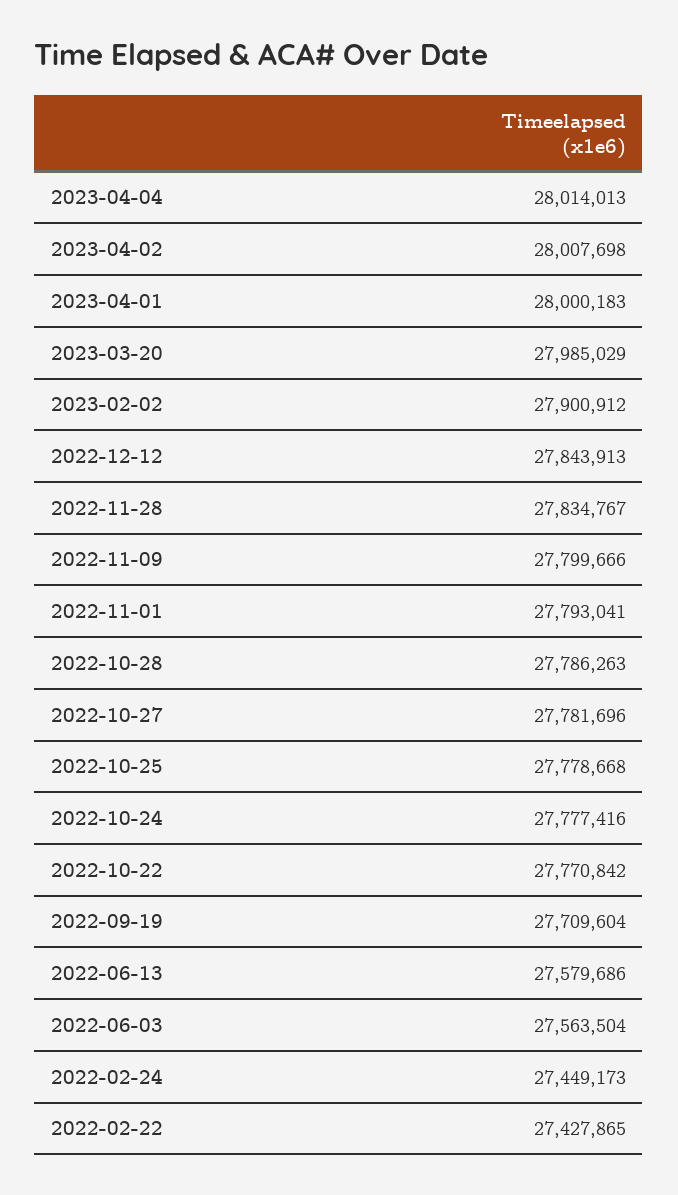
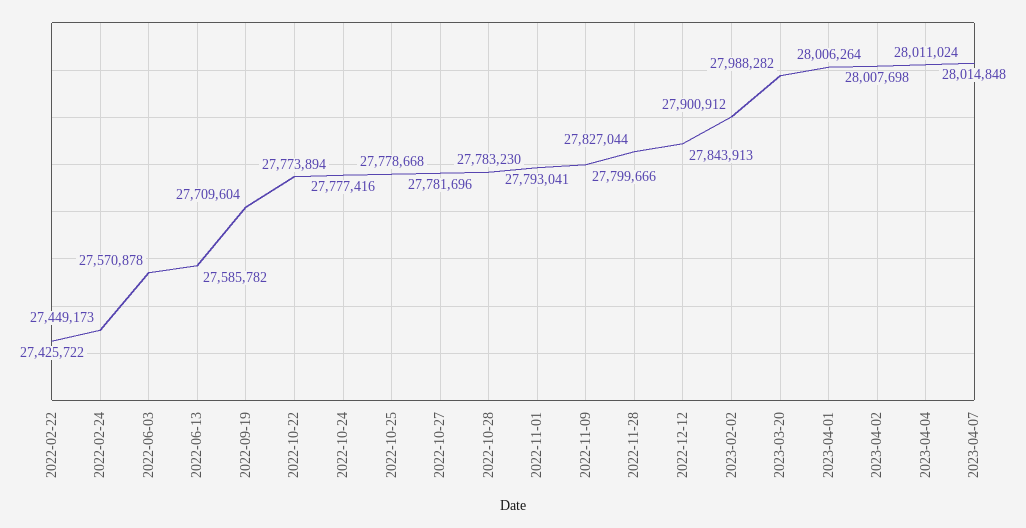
2023-04-04: 28014013 -> 28011024
2023-04-01: 28000183 -> 28006264
2023-03-20: 27985029 -> 27988282
2022-11-28: 27834767 -> 27827044
2022-10-28: 27786263 -> 27783230
2022-10-22: 27770842 -> 27773894
2022-06-13: 27579686 -> 27585782
2022-06-03: 27563504 -> 27570878
2022-02-22: 27427865 -> 27425722
2023-04-07: none -> 28014848

